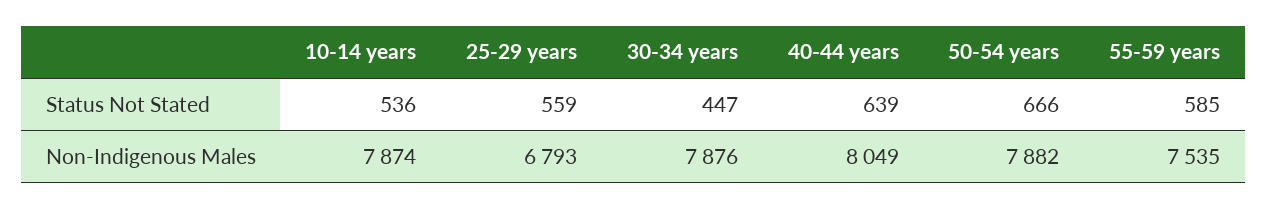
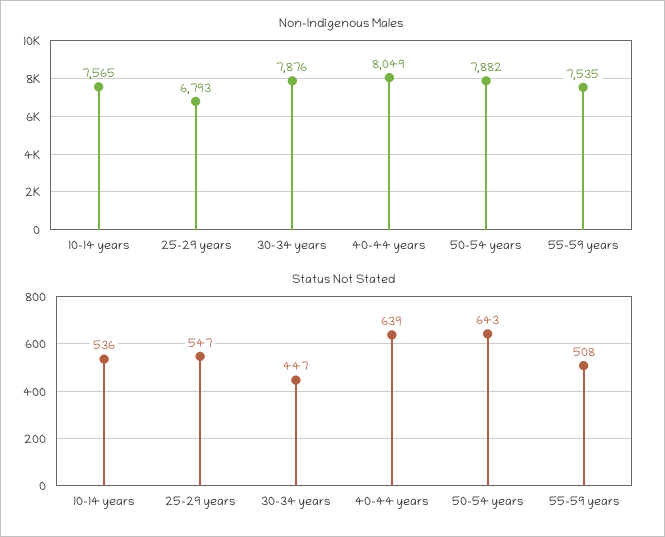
Status Not Stated, 25-29 years: 559 -> 547
Status Not Stated, 50-54 years: 666 -> 643
Status Not Stated, 55-59 years: 585 -> 508
Non-Indigenous Males, 10-14 years: 7874 -> 7565

